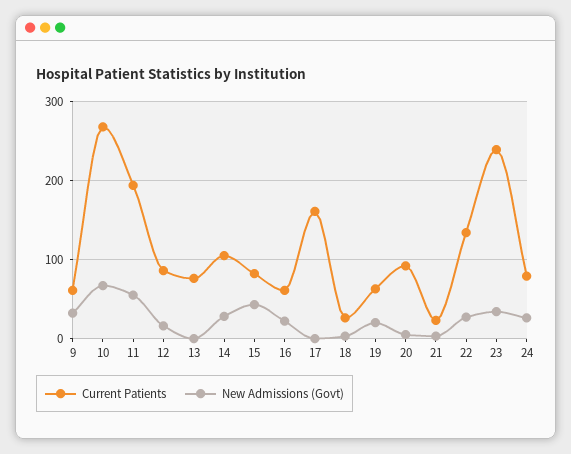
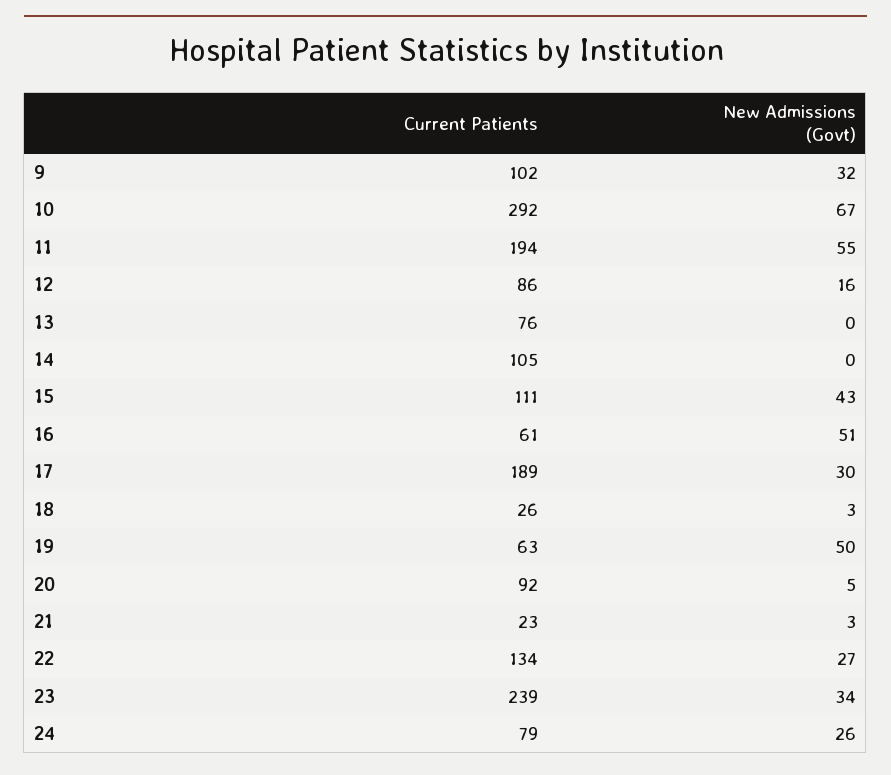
Current Patients, 9: 60 -> 102
Current Patients, 10: 270 -> 292
New Admissions (Govt), 14: 30 -> 0
Current Patients, 15: 80 -> 111
New Admissions (Govt), 16: 20 -> 51
Current Patients, 17: 160 -> 189
New Admissions (Govt), 17: 0 -> 30
New Admissions (Govt), 19: 20 -> 50

